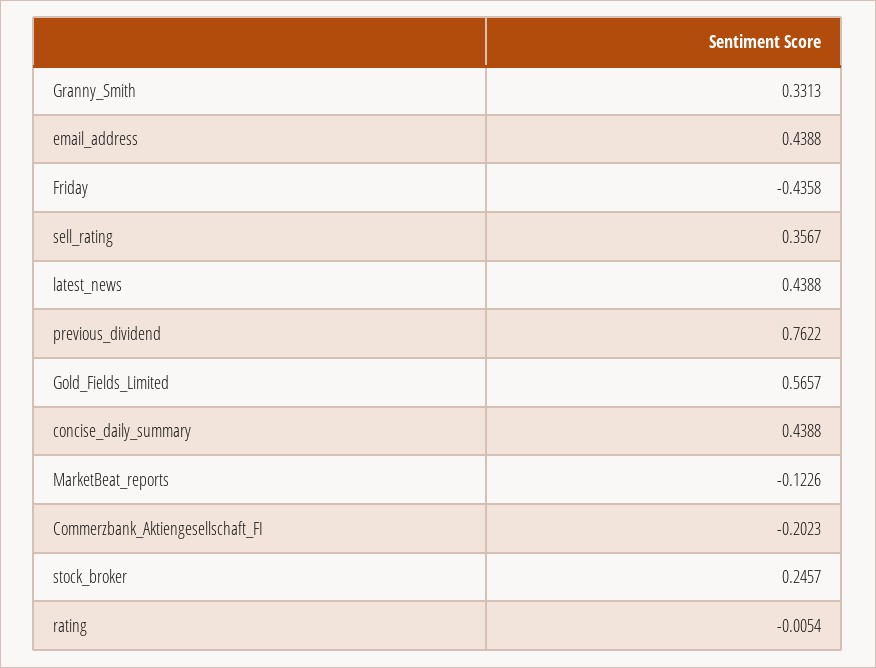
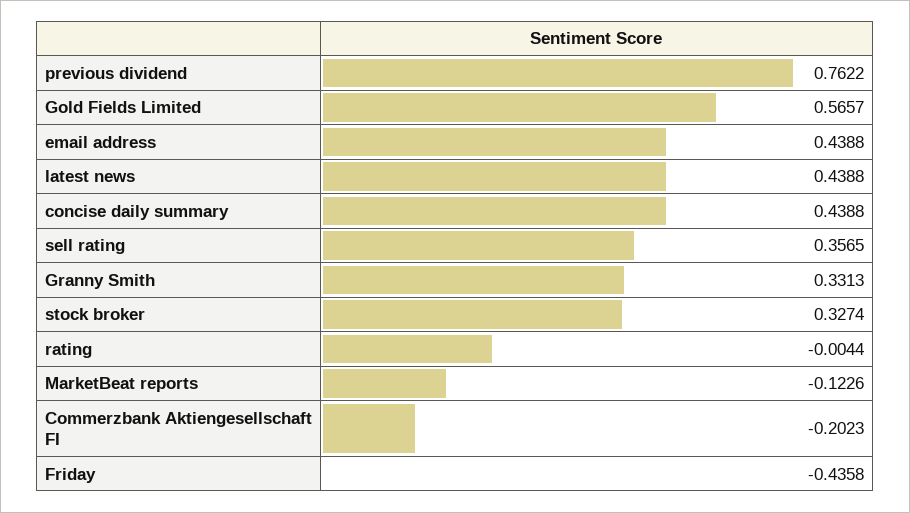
sell_rating: 0.3567 -> 0.3565
stock_broker: 0.2457 -> 0.3274
rating: -0.0054 -> -0.0044

